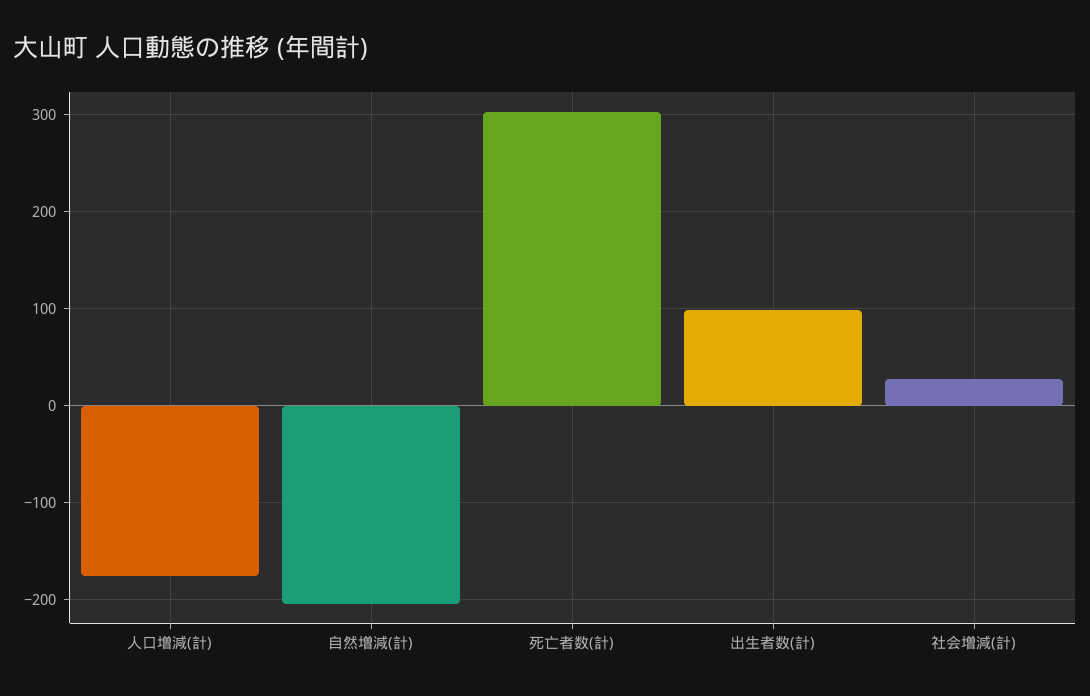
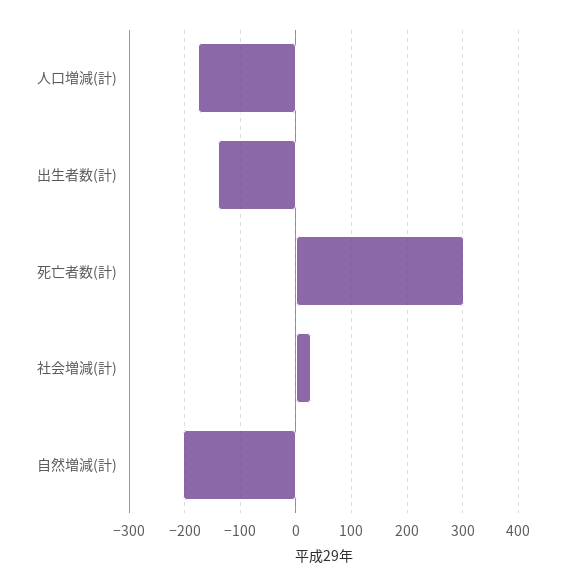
出生者数(計): 100 -> -140

